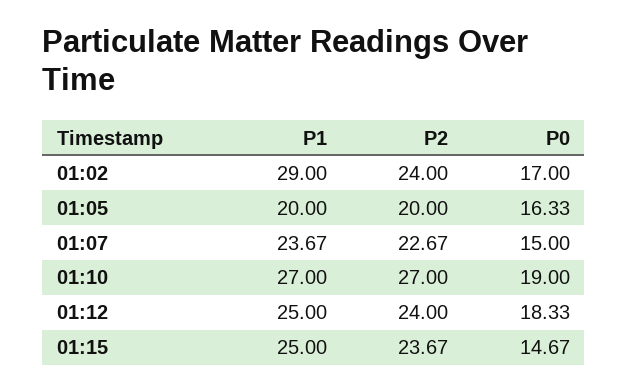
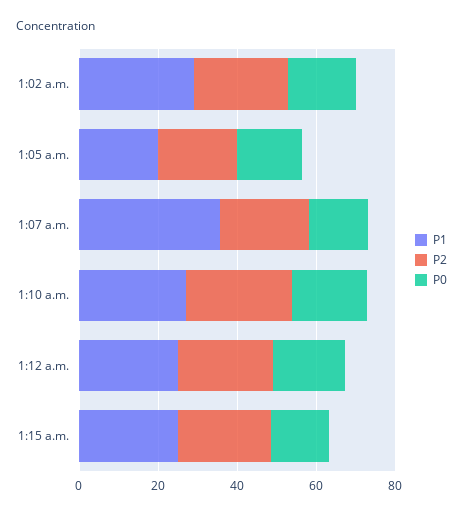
P1, 01:07: 23.67 -> 35

